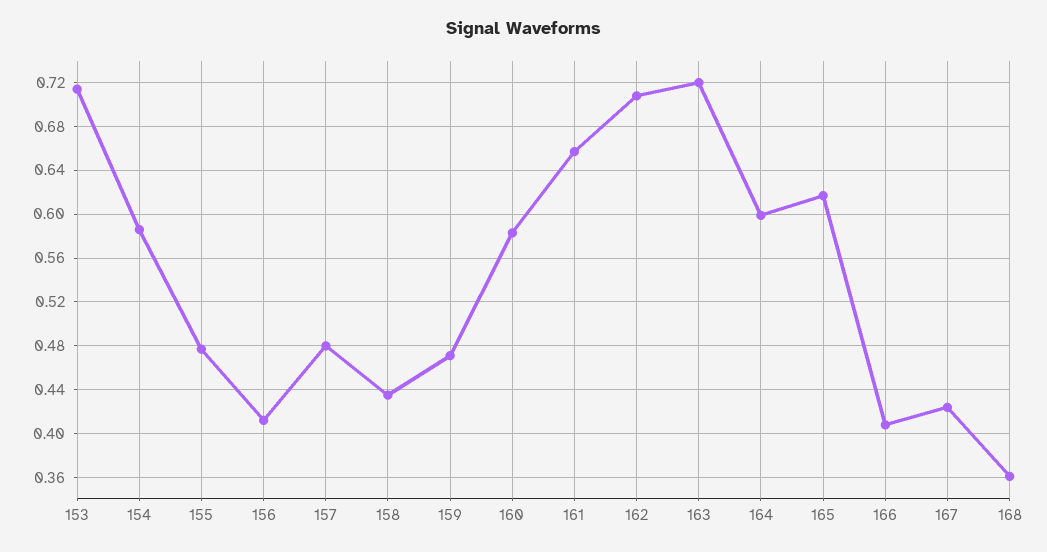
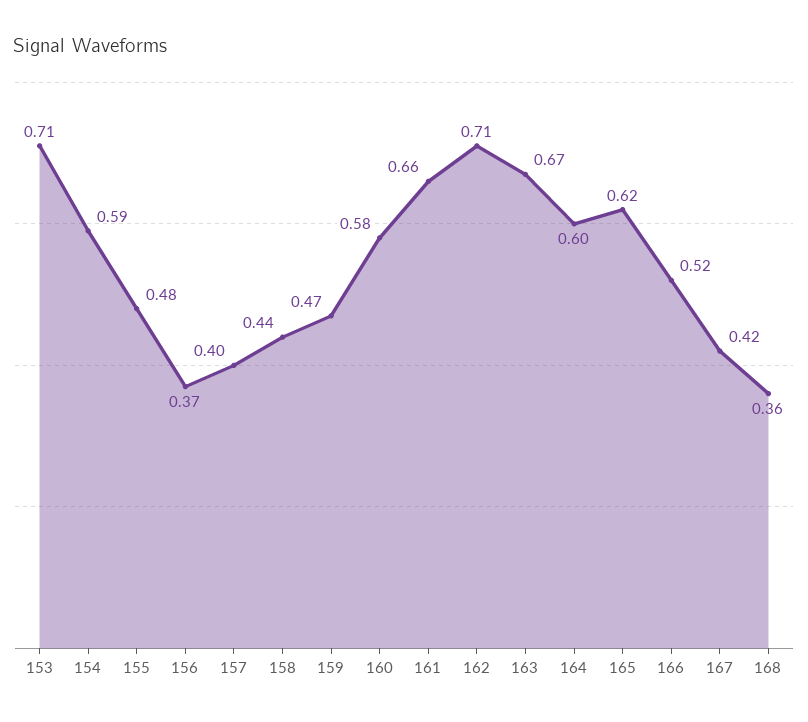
156: 0.41 -> 0.37
157: 0.48 -> 0.4
163: 0.72 -> 0.67
166: 0.41 -> 0.52

